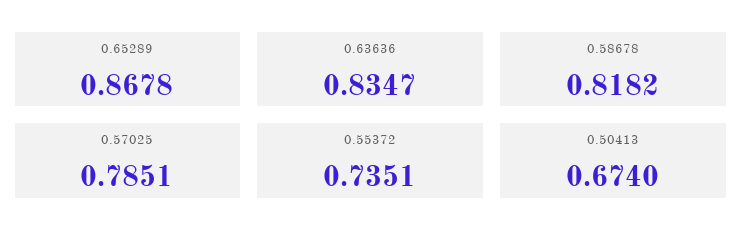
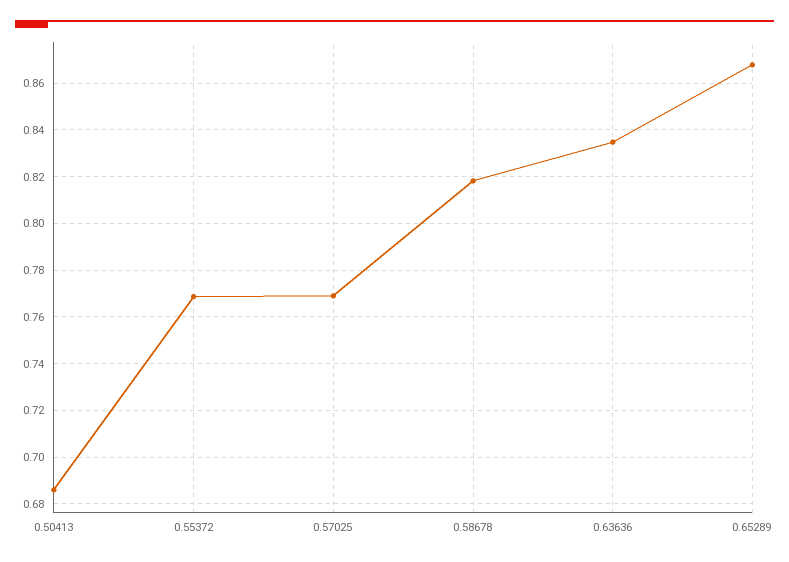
0.57025: 0.7851 -> 0.77
0.55372: 0.7351 -> 0.77
0.50413: 0.674 -> 0.685

